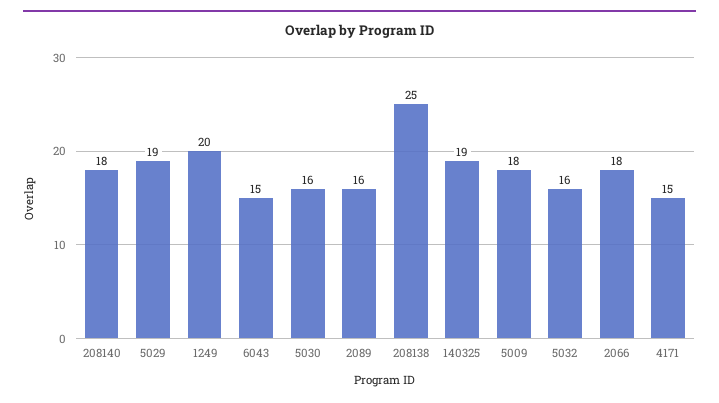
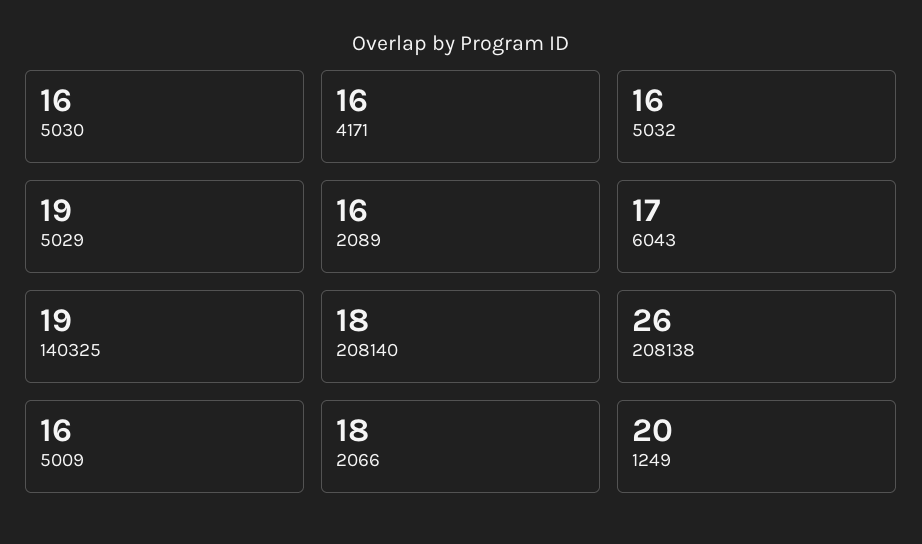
6043: 15 -> 17
208138: 25 -> 26
5009: 18 -> 16
4171: 15 -> 16

